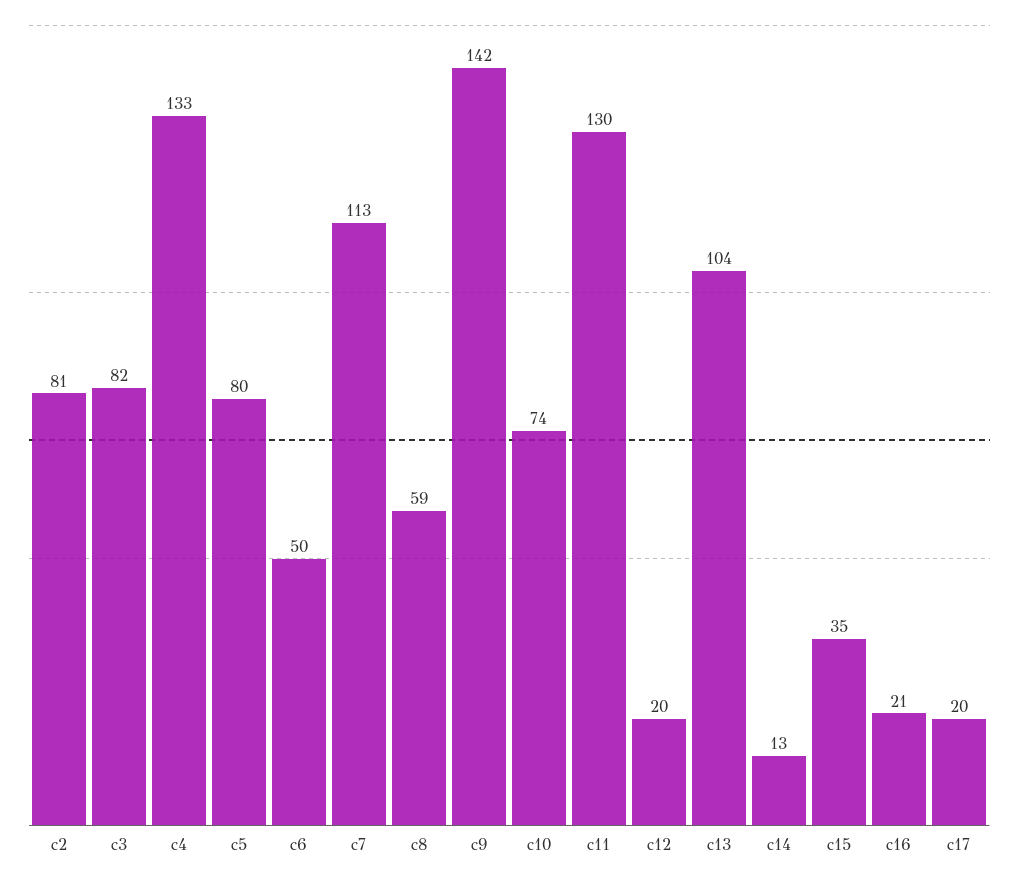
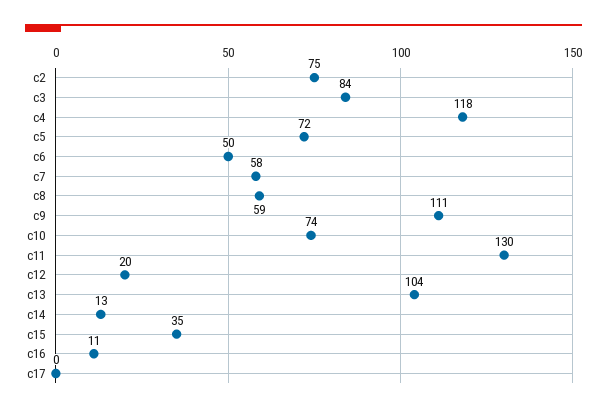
c2: 81 -> 75
c3: 82 -> 84
c4: 133 -> 118
c5: 80 -> 72
c7: 113 -> 58
c9: 142 -> 111
c16: 21 -> 11
c17: 20 -> 0

